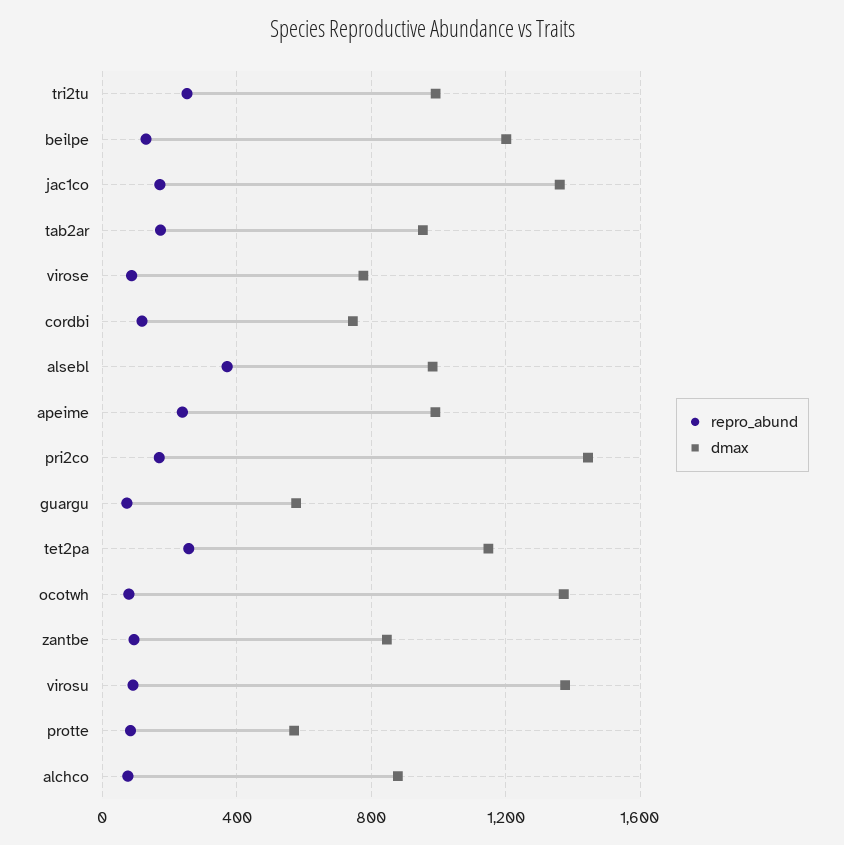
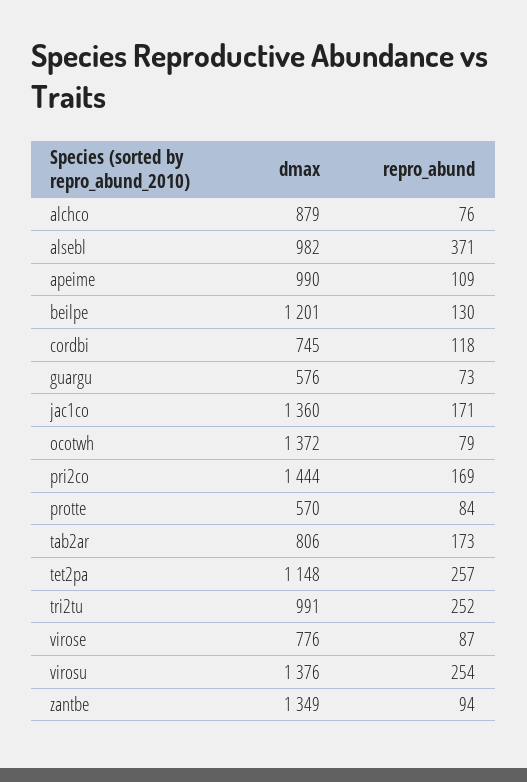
dmax, tab2ar: 950 -> 806
repro_abund, apeime: 250 -> 109
dmax, zantbe: 850 -> 1349
repro_abund, virosu: 100 -> 254

